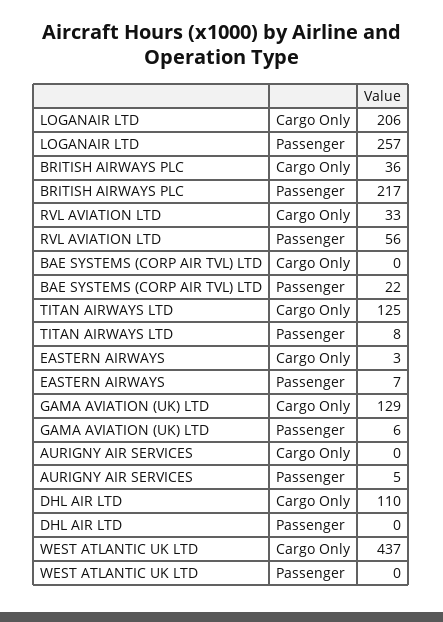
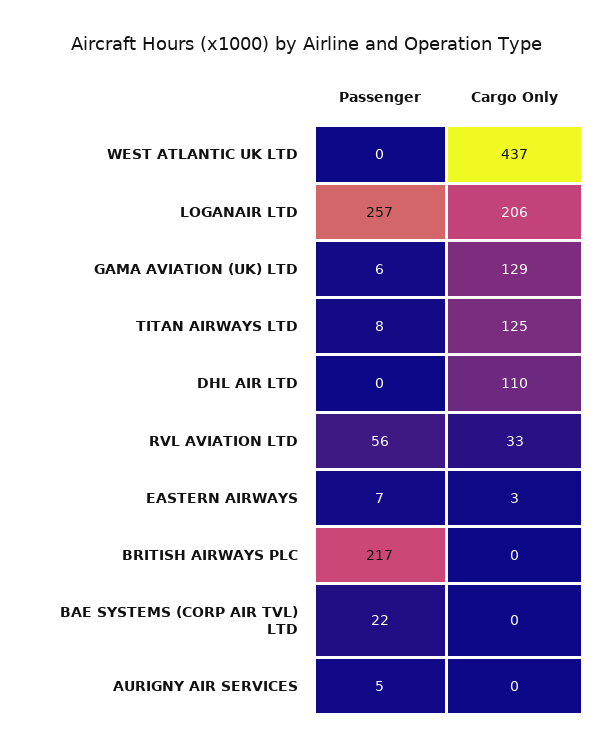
BRITISH AIRWAYS PLC, Cargo Only: 36 -> 0

